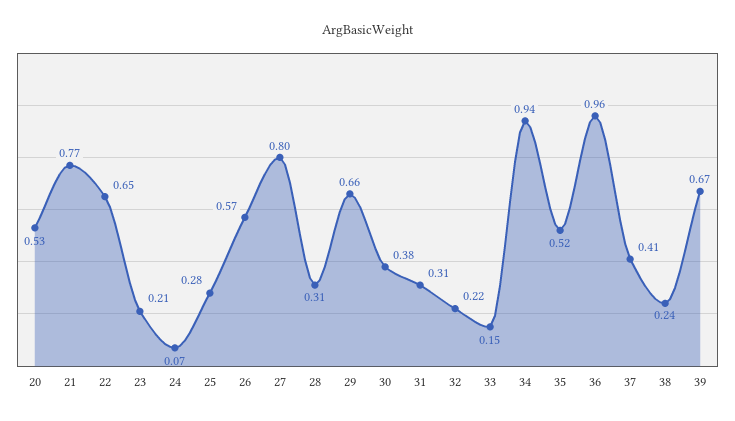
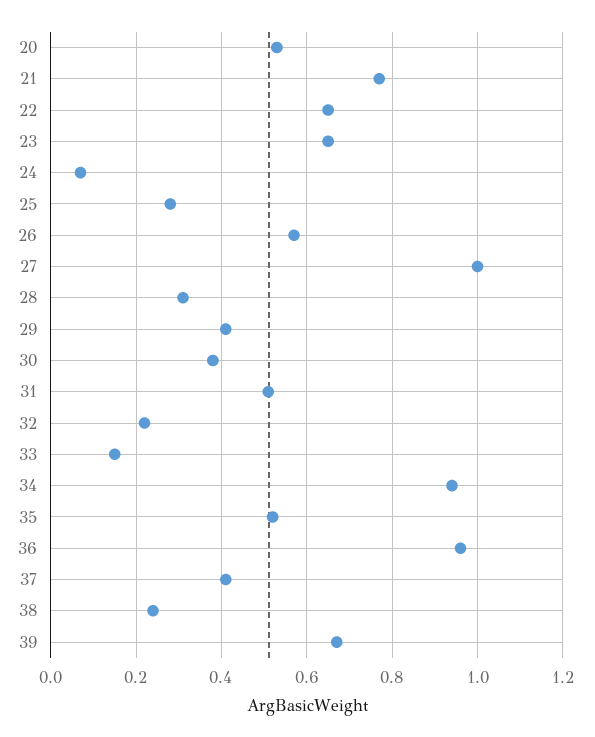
23: 0.21 -> 0.65
27: 0.8 -> 1
29: 0.66 -> 0.4
31: 0.31 -> 0.5

